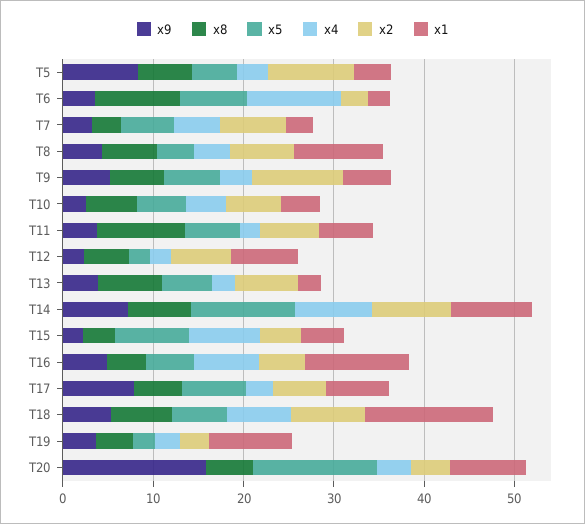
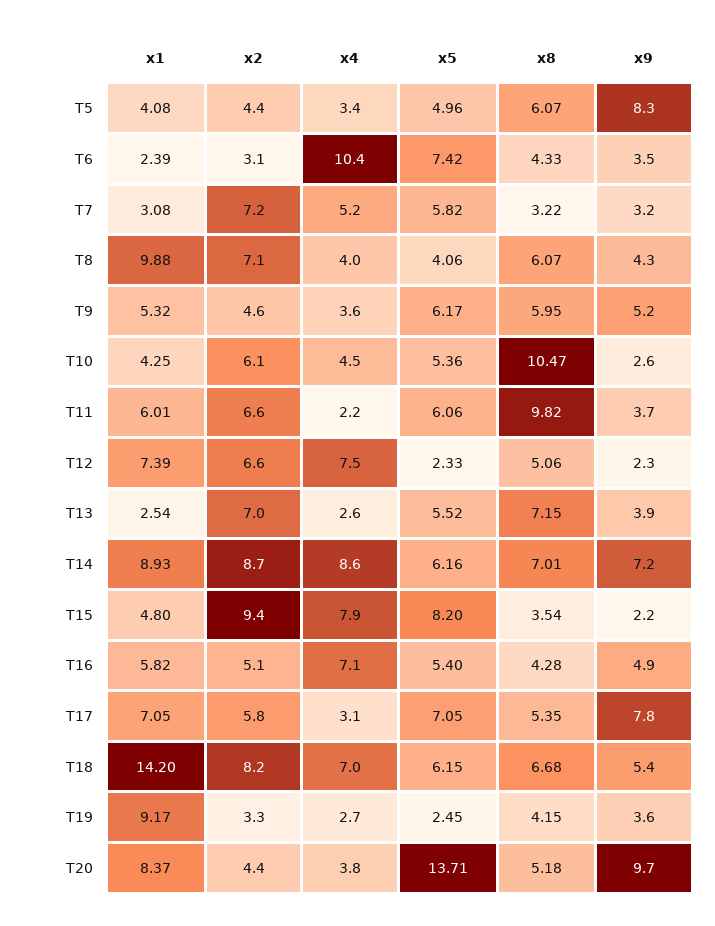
x2, T5: 10 -> 4.4
x8, T6: 10 -> 4.33
x2, T9: 10 -> 4.6
x8, T10: 6 -> 10.47
x4, T12: 2 -> 7.5
x5, T14: 12 -> 6.16
x2, T15: 4 -> 9.4
x1, T16: 12 -> 5.82
x9, T20: 16 -> 9.7

